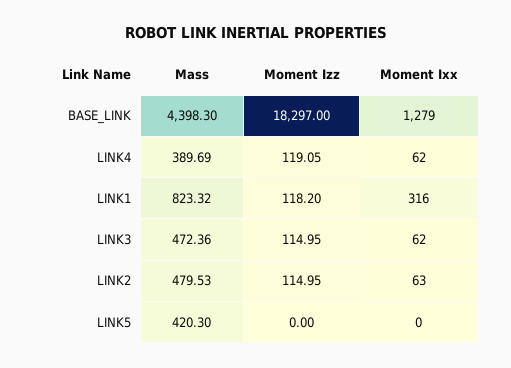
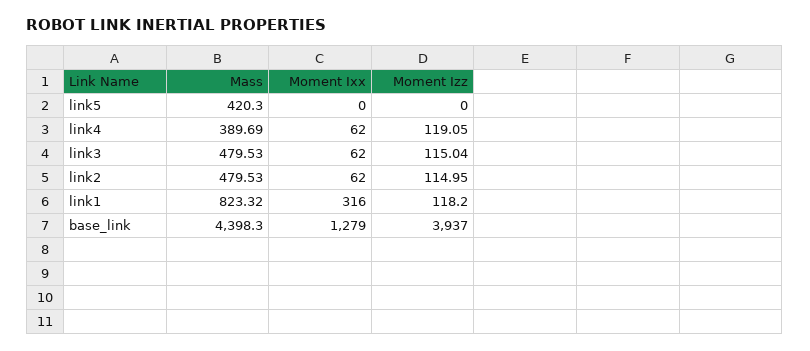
Moment Izz, BASE_LINK: 18297 -> 3937
Mass, LINK3: 472.36 -> 479.53
Moment Izz, LINK3: 114.95 -> 115.04
Moment Ixx, LINK2: 63 -> 62

